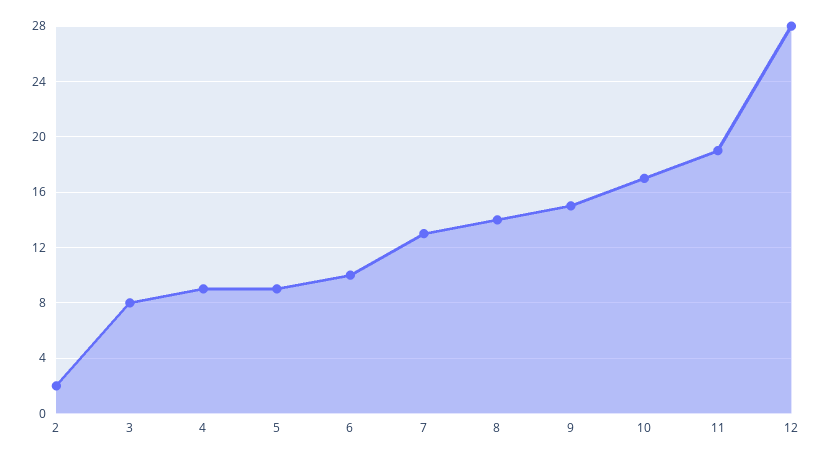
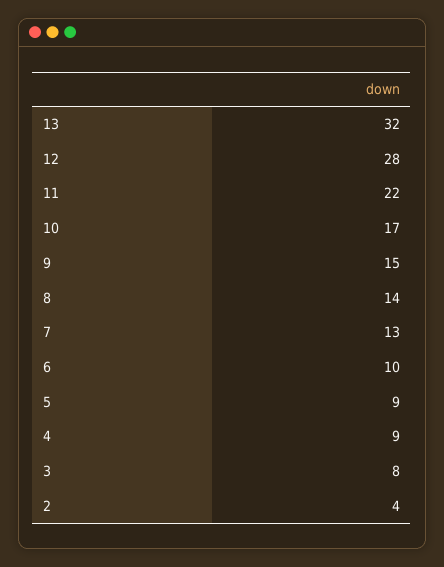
2: 2 -> 4
11: 19 -> 22
13: none -> 32

